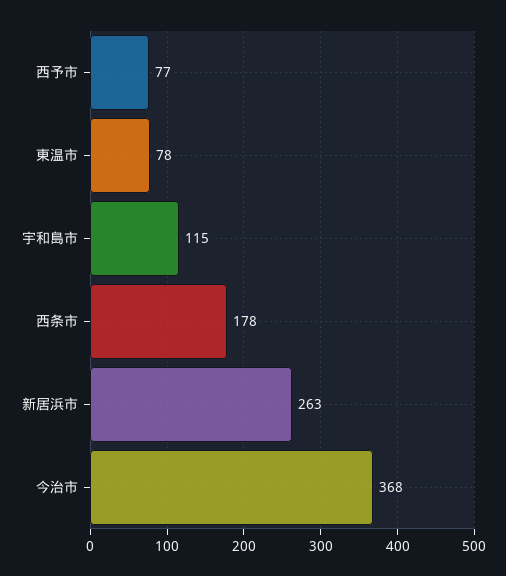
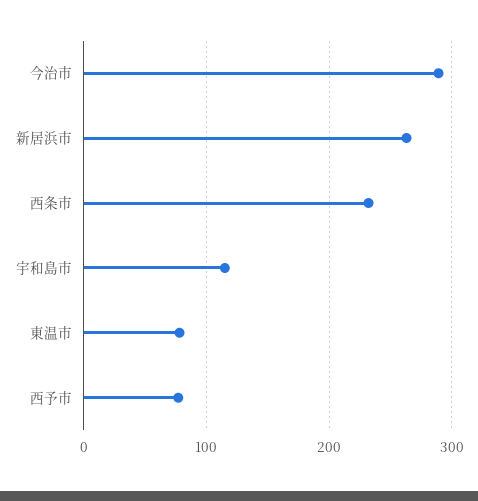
西条市: 178 -> 230
今治市: 368 -> 290

